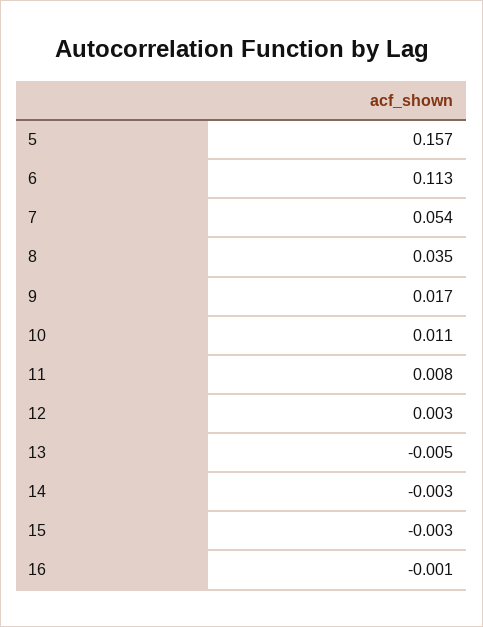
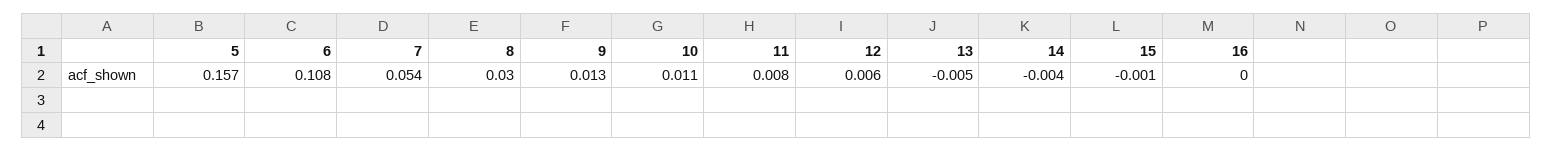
6: 0.113 -> 0.108
8: 0.035 -> 0.03
9: 0.017 -> 0.013
12: 0.003 -> 0.006
14: -0.003 -> -0.004
15: -0.003 -> -0.001
16: -0.001 -> 0

